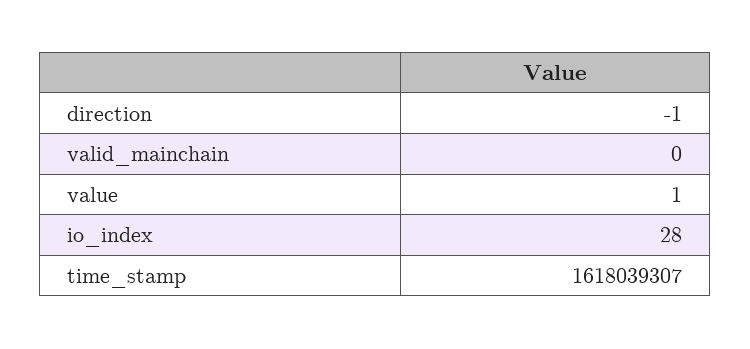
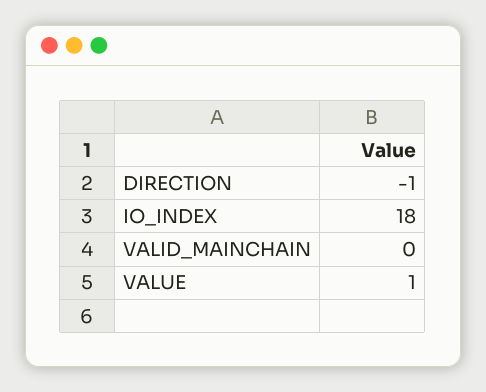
io_index: 28 -> 18
time_stamp: 1618039307 -> none

